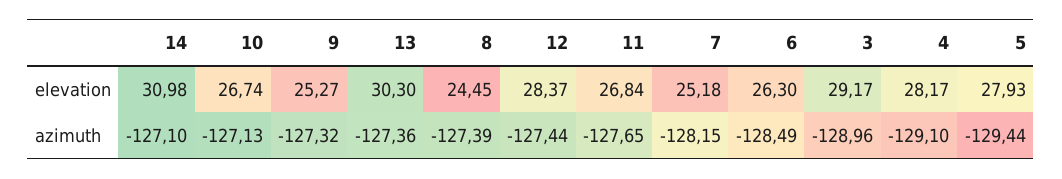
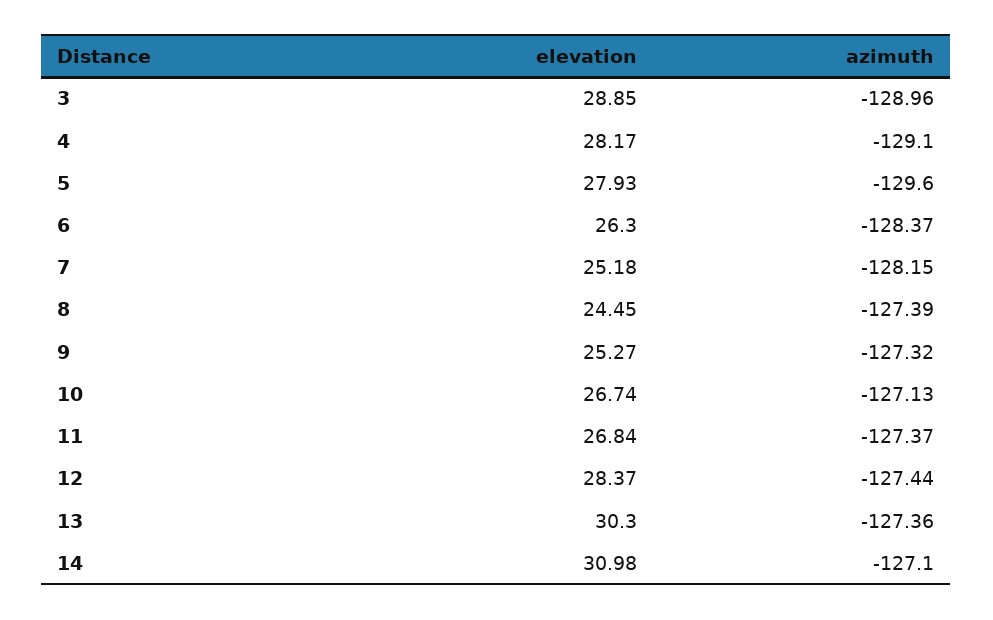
3, elevation: 29.17 -> 28.85
11, azimuth: -127.65 -> -127.37
6, azimuth: -128.49 -> -128.37
5, azimuth: -129.44 -> -129.6

